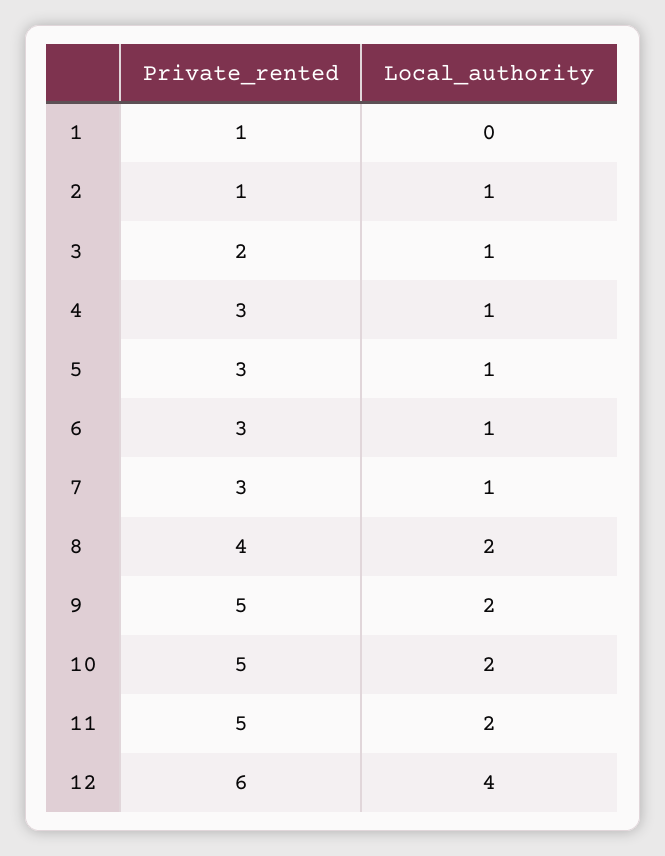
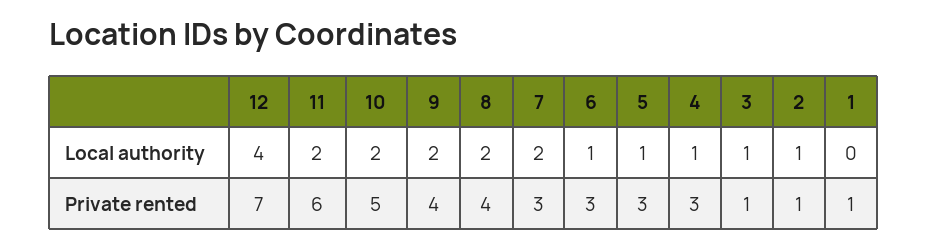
Private_rented, 3: 2 -> 1
Local_authority, 7: 1 -> 2
Private_rented, 9: 5 -> 4
Private_rented, 11: 5 -> 6
Private_rented, 12: 6 -> 7

